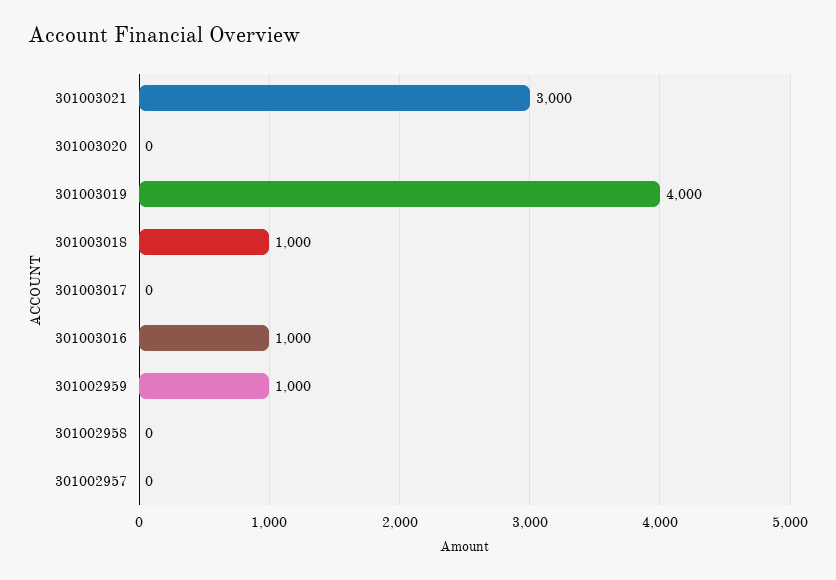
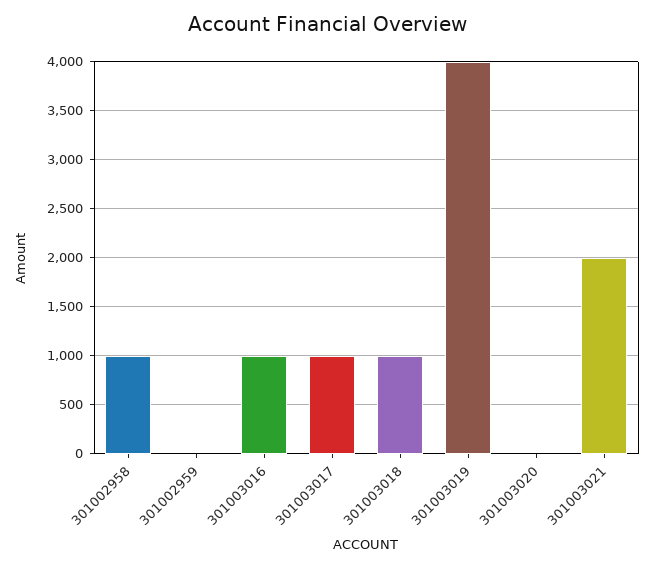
301003021: 3000 -> 2000
301003017: 0 -> 1000
301002959: 1000 -> 0
301002958: 0 -> 1000
301002957: 0 -> none

